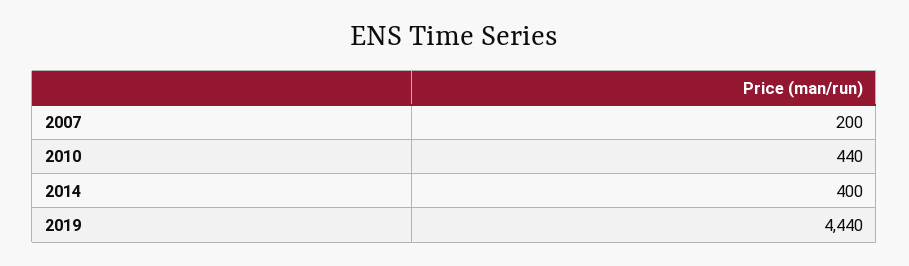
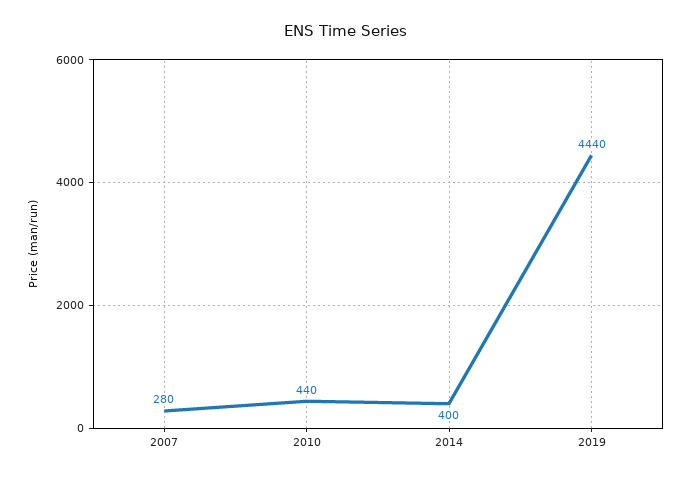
2007: 200 -> 280

